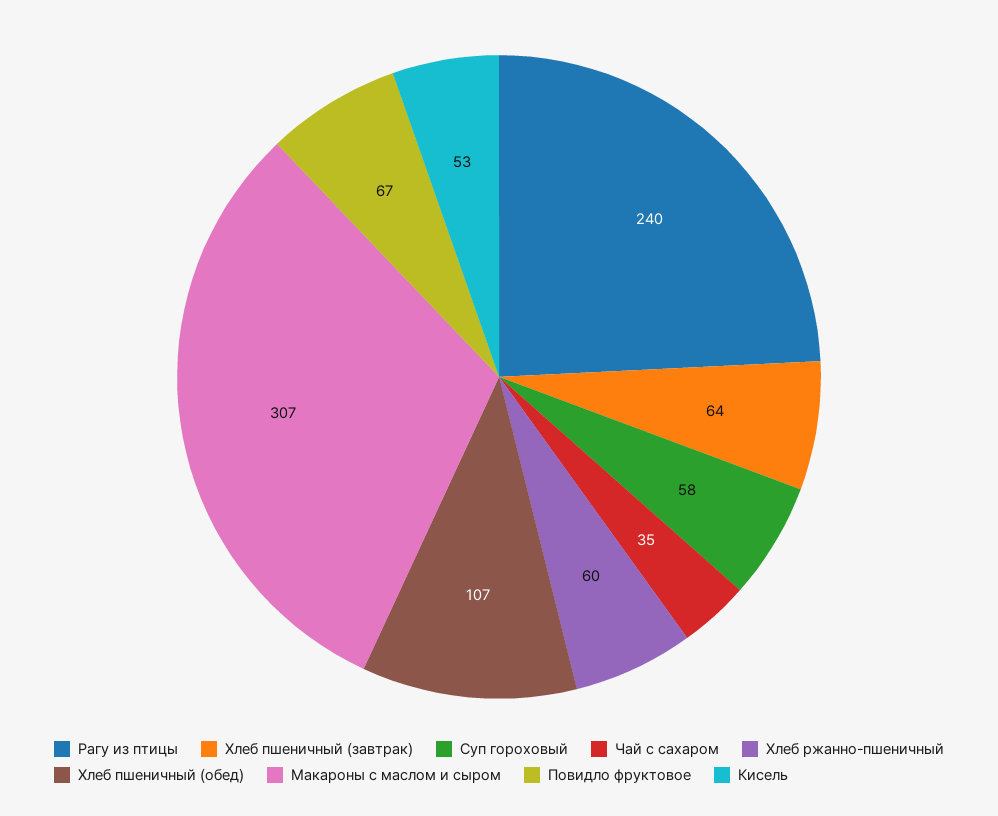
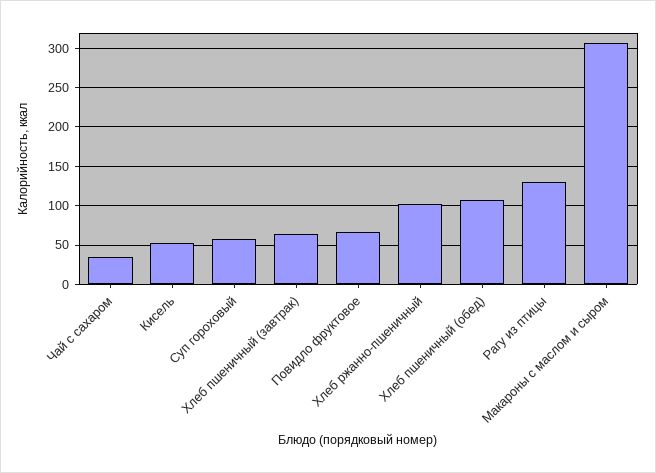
Рагу из птицы: 240 -> 130
Хлеб ржанно-пшеничный: 60 -> 100

